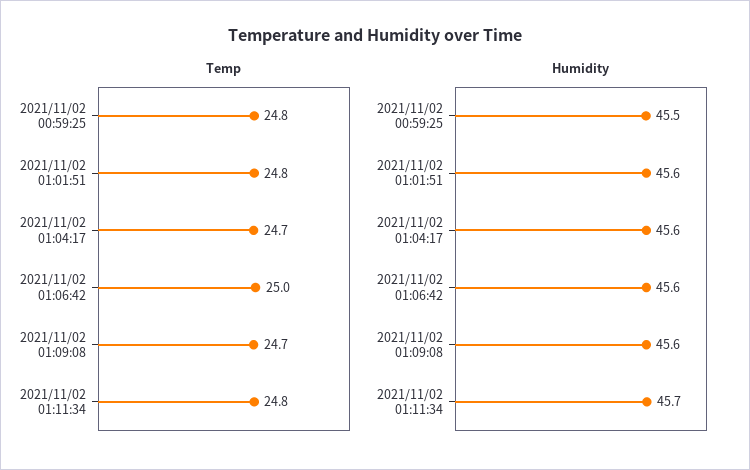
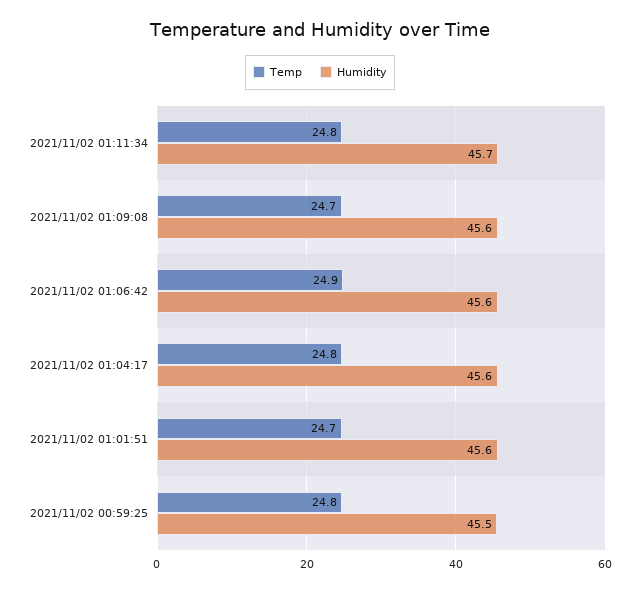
Temp, 2021/11/02 01:01:51: 24.8 -> 24.7
Temp, 2021/11/02 01:04:17: 24.7 -> 24.8
Temp, 2021/11/02 01:06:42: 25 -> 24.9

